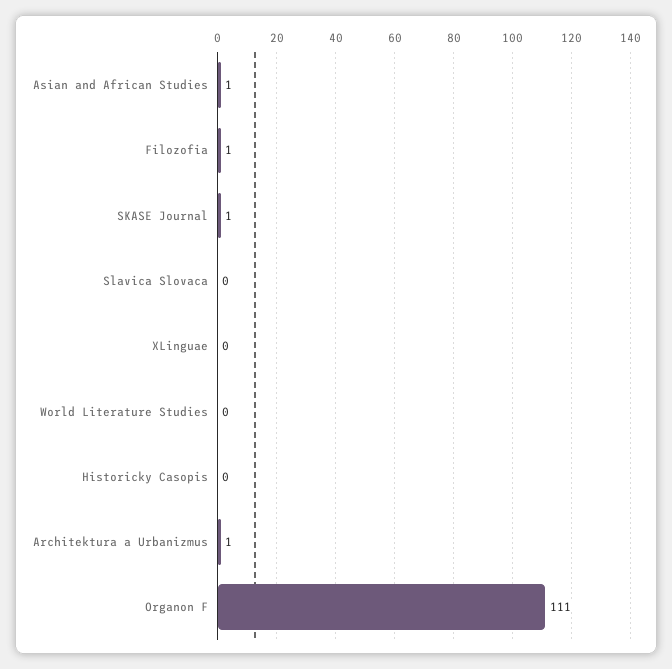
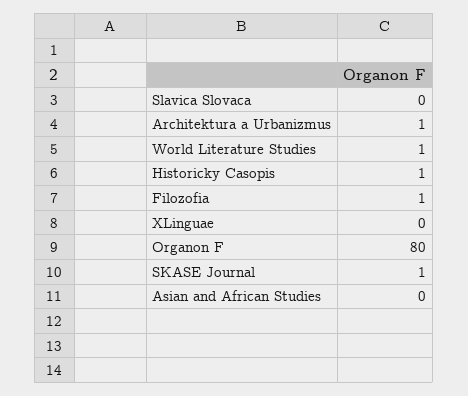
Asian and African Studies: 1 -> 0
World Literature Studies: 0 -> 1
Historicky Casopis: 0 -> 1
Organon F: 111 -> 80

